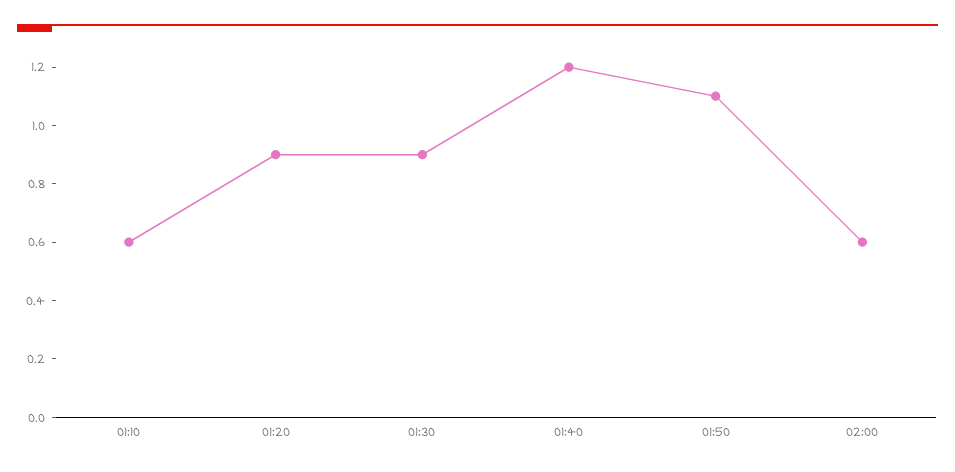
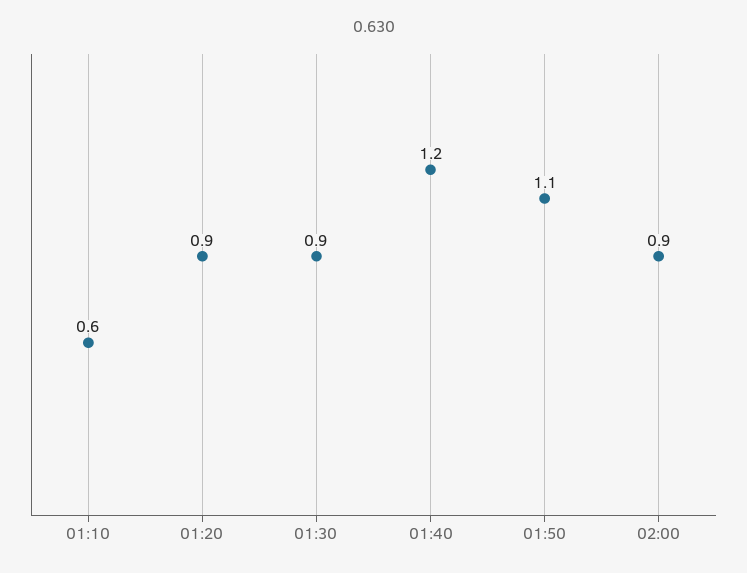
02:00: 0.6 -> 0.9

